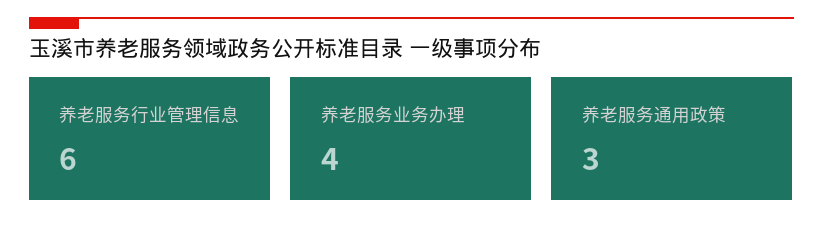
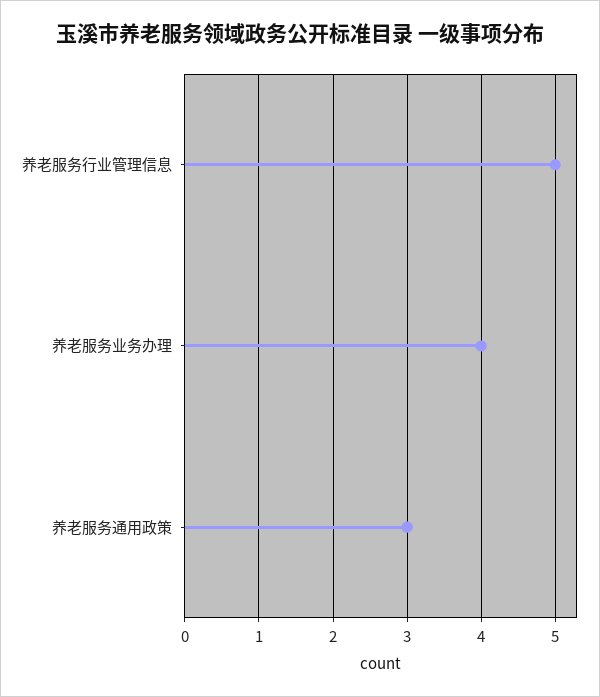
养老服务行业管理信息: 6 -> 5

